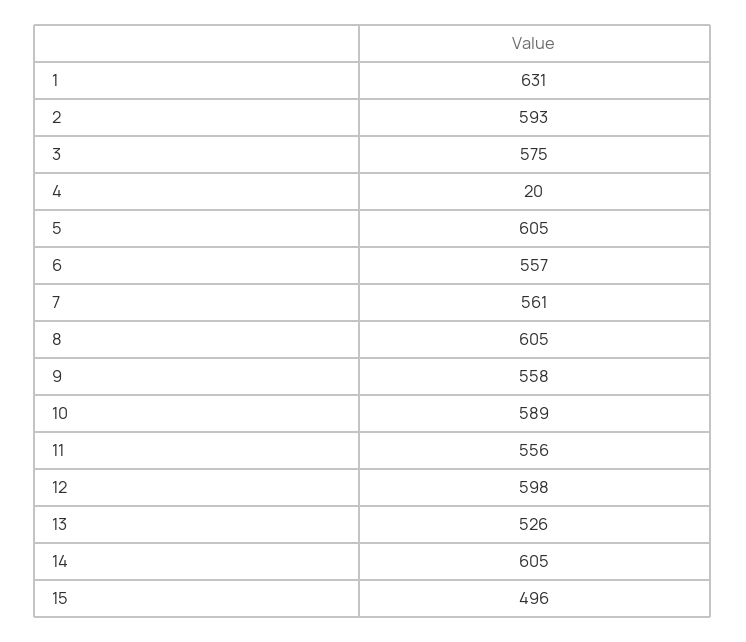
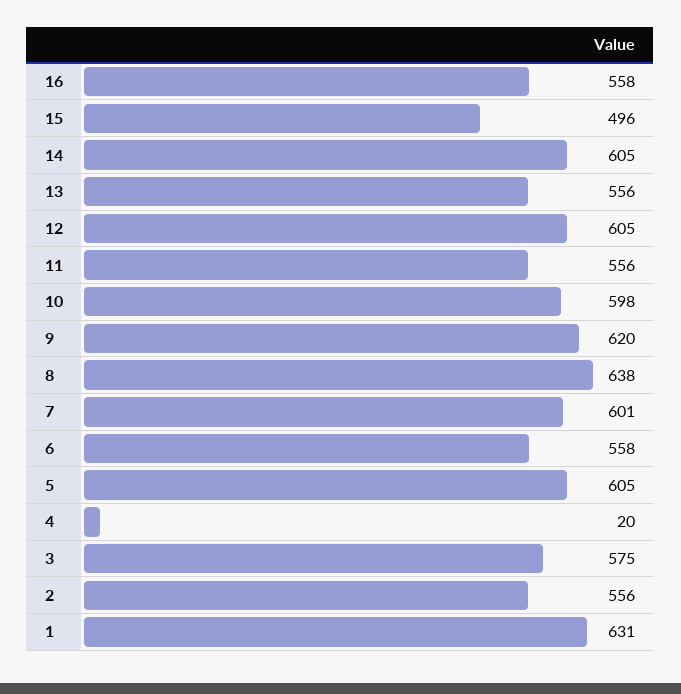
2: 593 -> 556
6: 557 -> 558
7: 561 -> 601
8: 605 -> 638
9: 558 -> 620
10: 589 -> 598
12: 598 -> 605
13: 526 -> 556
16: none -> 558

